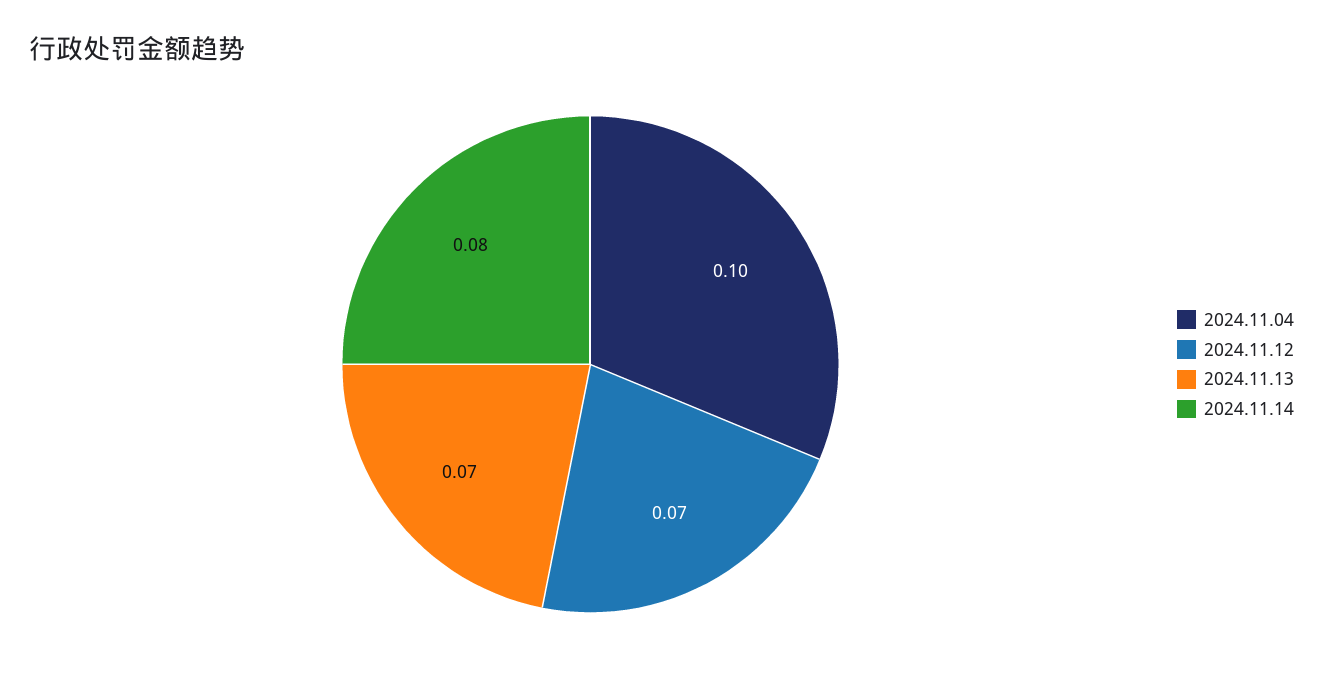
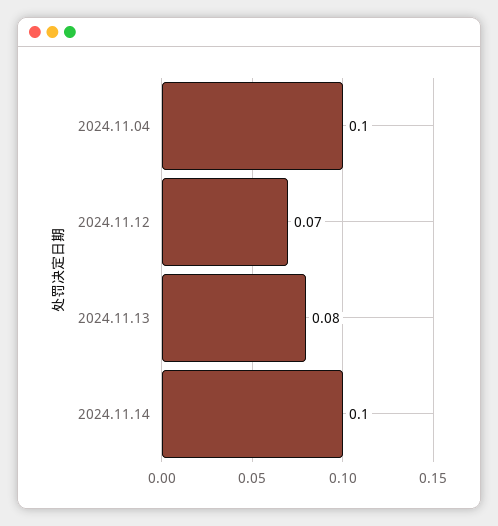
2024.11.13: 0.07 -> 0.08
2024.11.14: 0.08 -> 0.1

